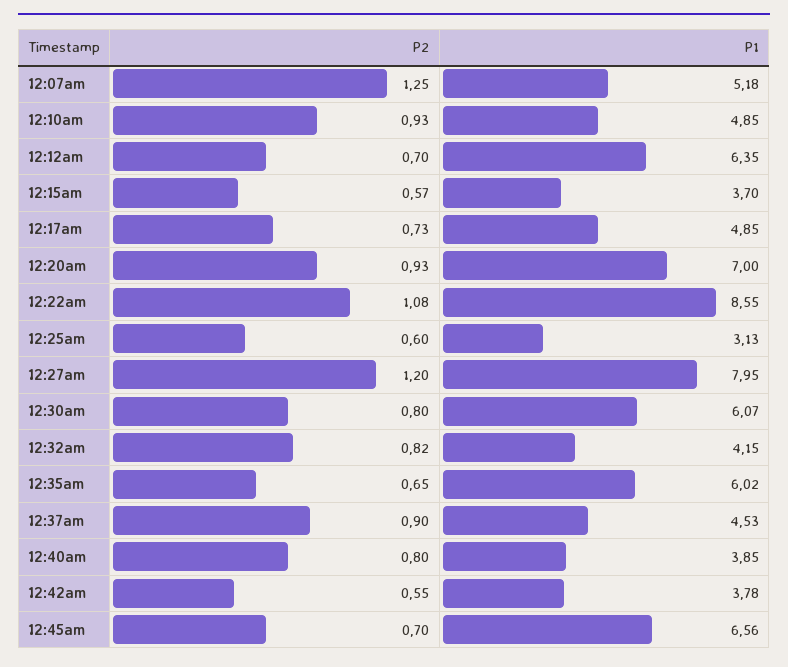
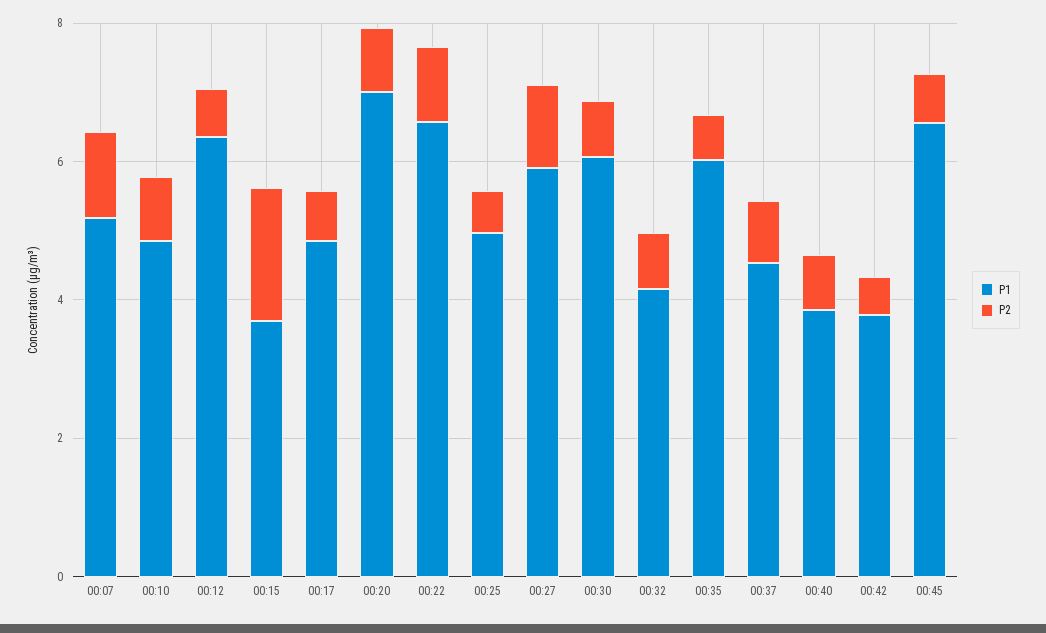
P2, 12:15am: 0.57 -> 2
P1, 12:22am: 8.55 -> 6.5
P1, 12:25am: 3.13 -> 5
P1, 12:27am: 7.95 -> 6

